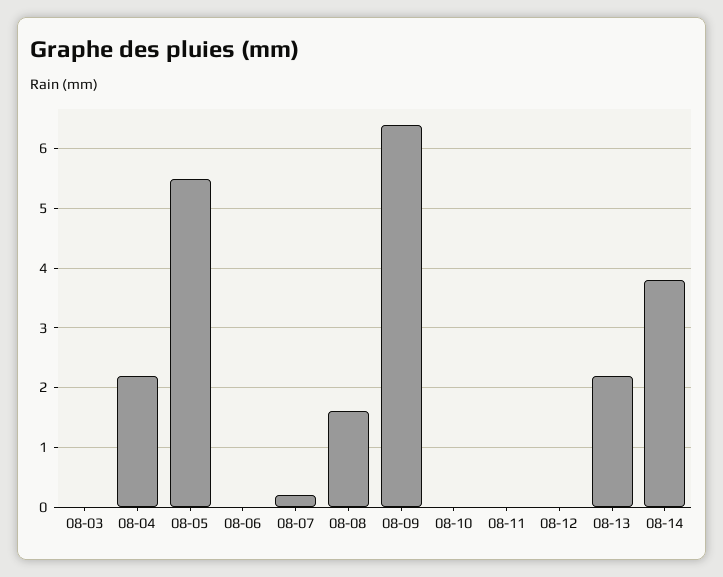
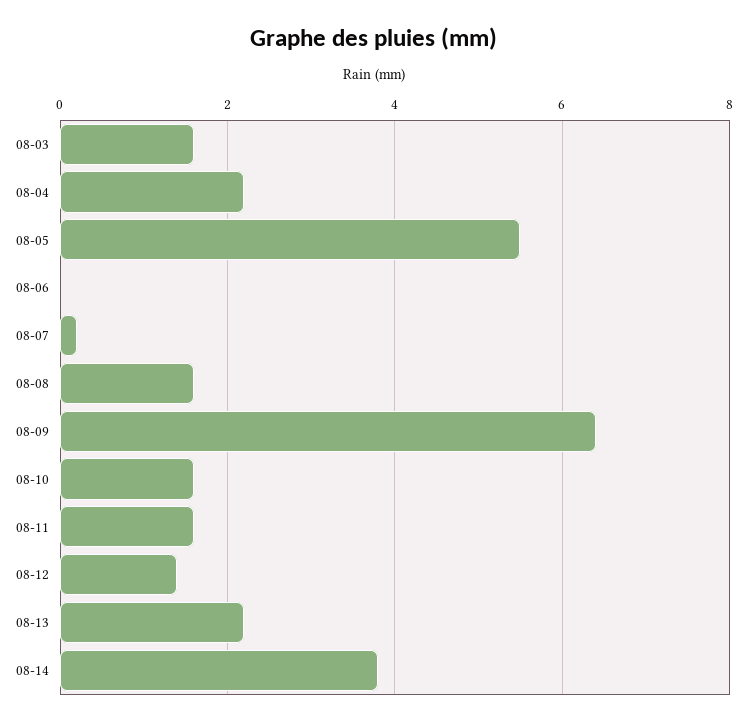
08-03: 0 -> 1.5
08-10: 0 -> 1.5
08-11: 0 -> 1.5
08-12: 0 -> 1.5

